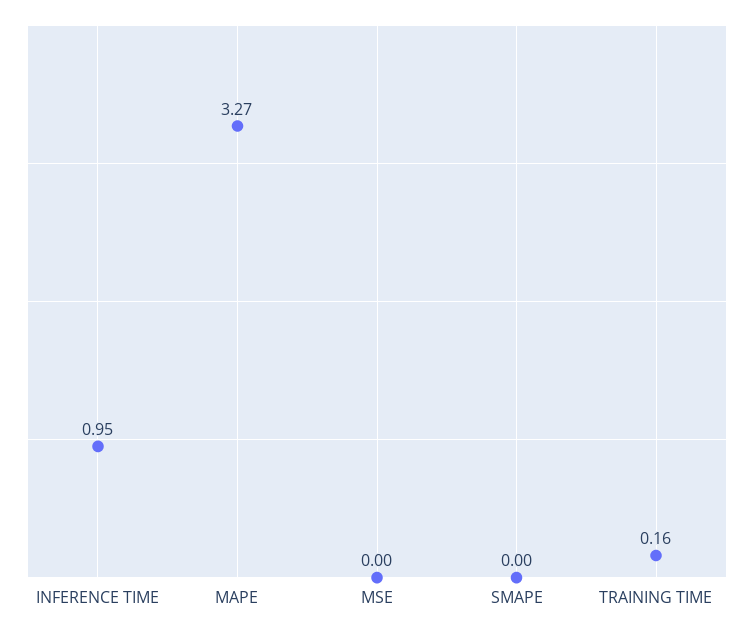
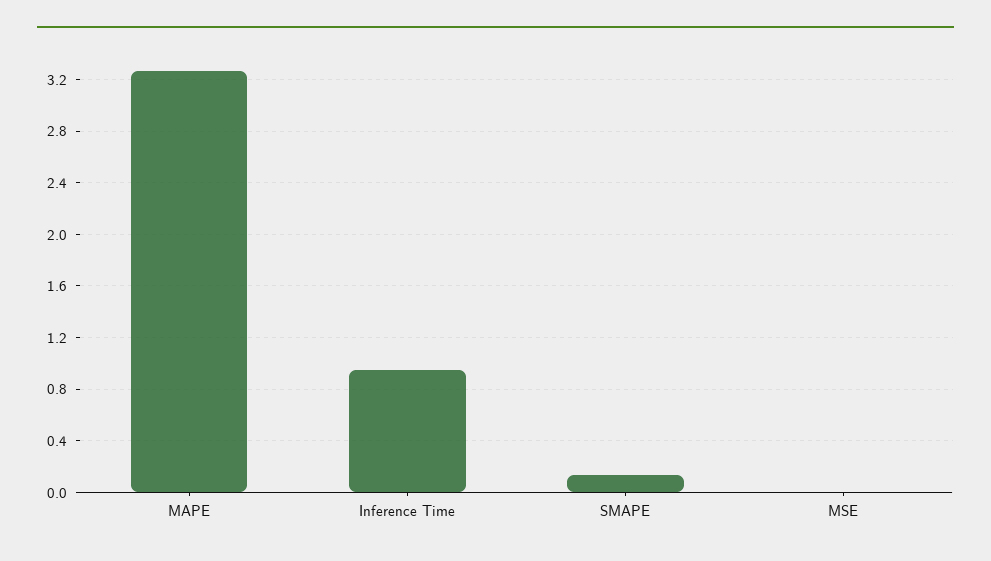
SMAPE: 0 -> 0.15
TRAINING TIME: 0.16 -> none

